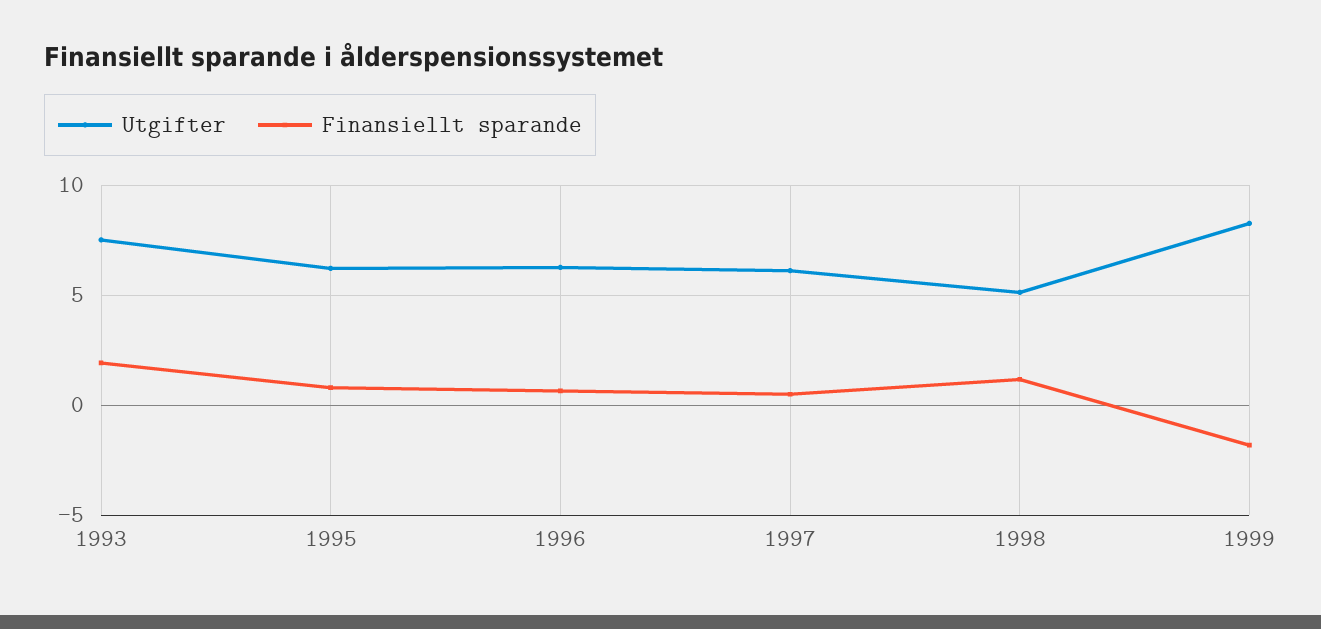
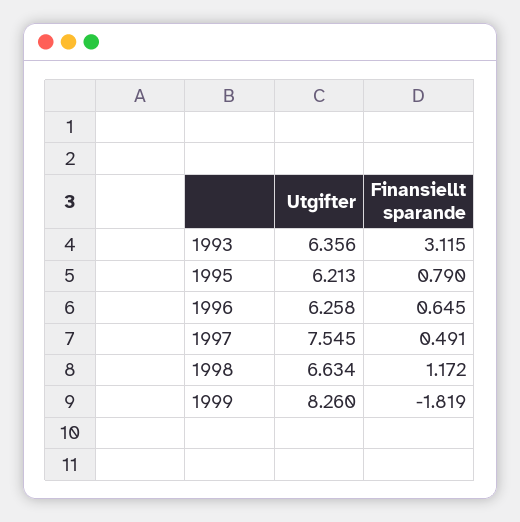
Utgifter, 1993: 7.5 -> 6.356
Finansiellt sparande, 1993: 2 -> 3.115
Utgifter, 1997: 6 -> 7.545
Utgifter, 1998: 5 -> 6.634

